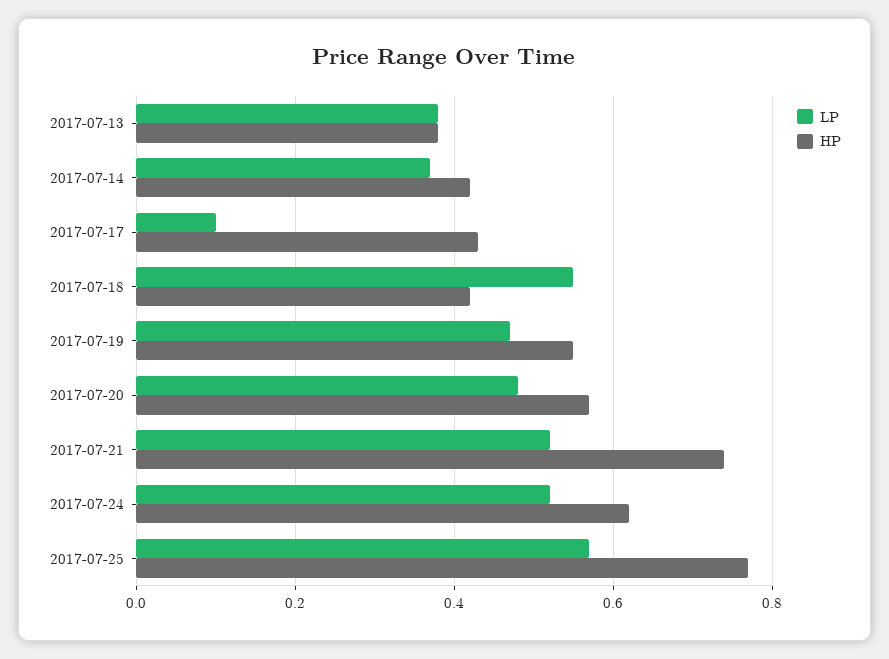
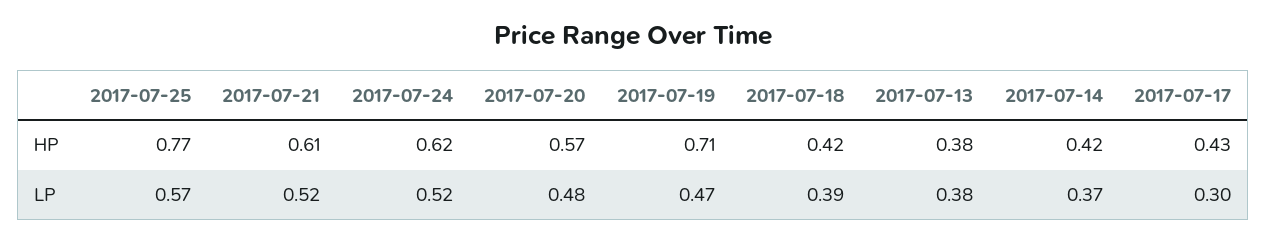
LP, 2017-07-17: 0.1 -> 0.3
LP, 2017-07-18: 0.55 -> 0.39
HP, 2017-07-19: 0.55 -> 0.71
HP, 2017-07-21: 0.75 -> 0.61

